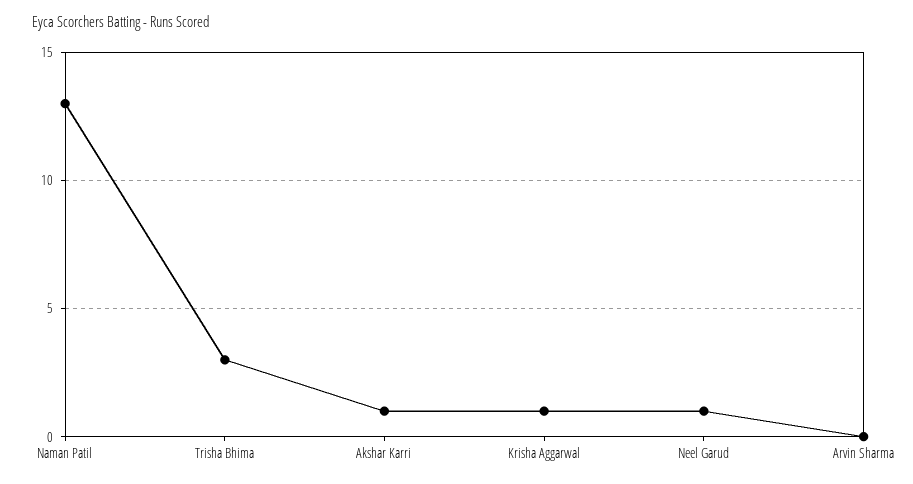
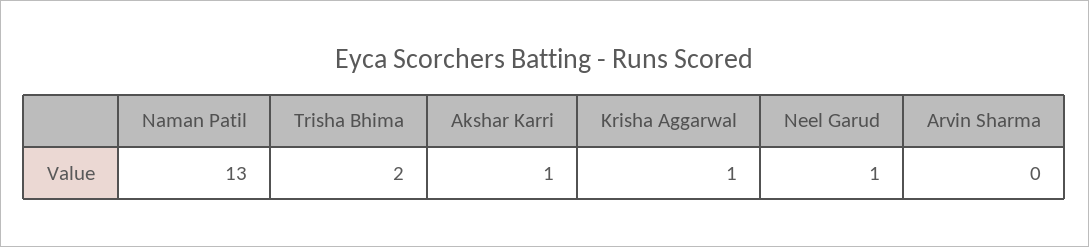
Trisha Bhima: 3 -> 2

